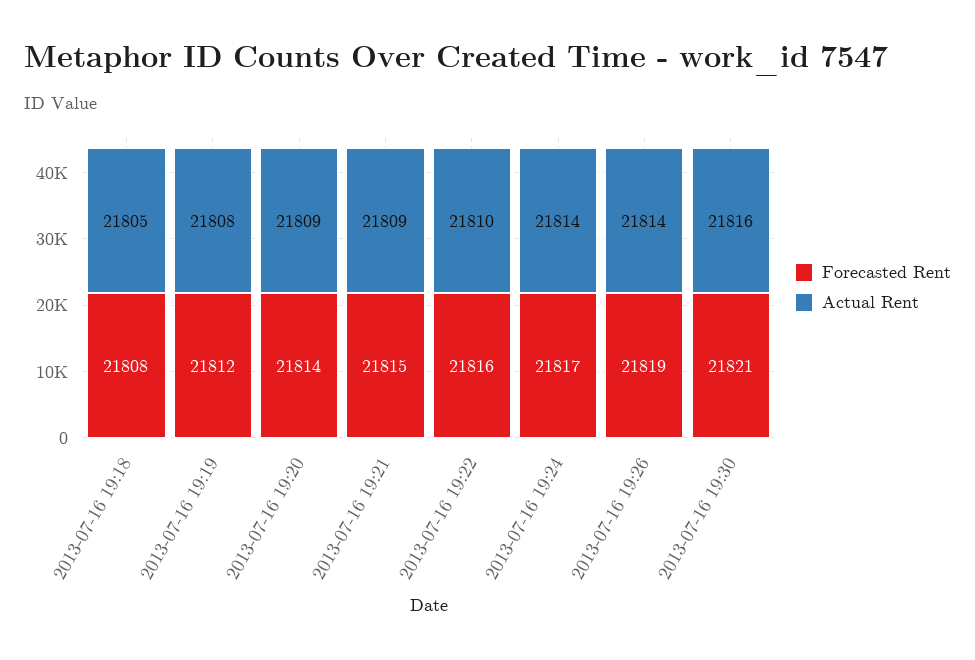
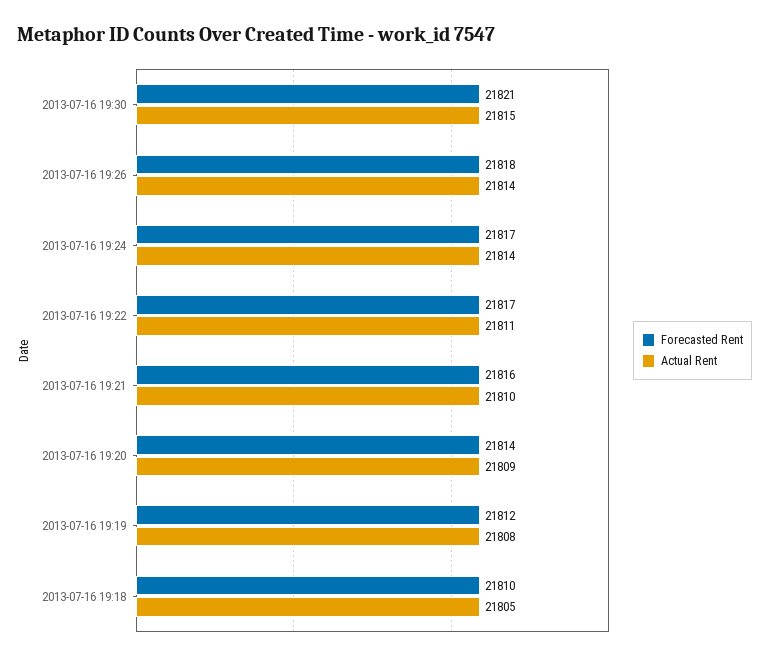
Forecasted Rent, 2013-07-16 19:18: 21808 -> 21810
Forecasted Rent, 2013-07-16 19:21: 21815 -> 21816
Actual Rent, 2013-07-16 19:21: 21809 -> 21810
Forecasted Rent, 2013-07-16 19:22: 21816 -> 21817
Actual Rent, 2013-07-16 19:22: 21810 -> 21811
Forecasted Rent, 2013-07-16 19:26: 21819 -> 21818
Actual Rent, 2013-07-16 19:30: 21816 -> 21815

